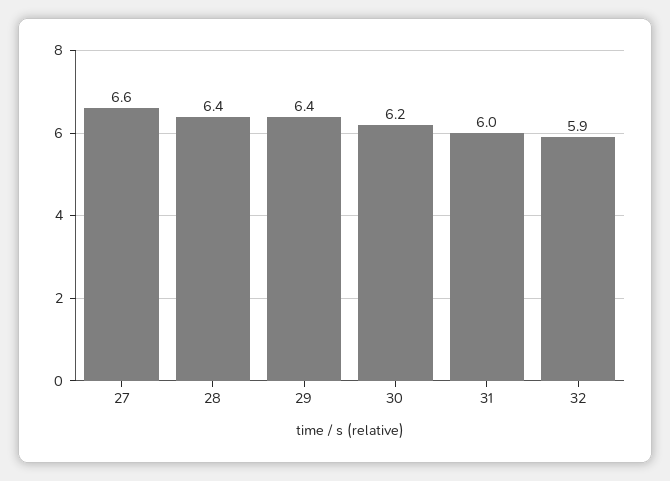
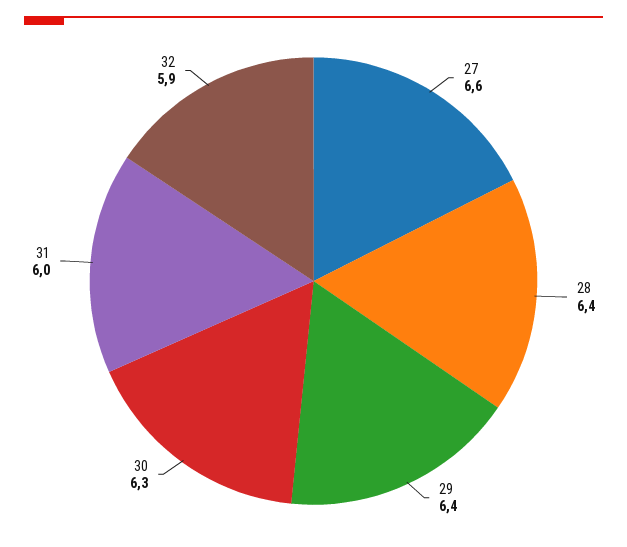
30: 6.2 -> 6.3

